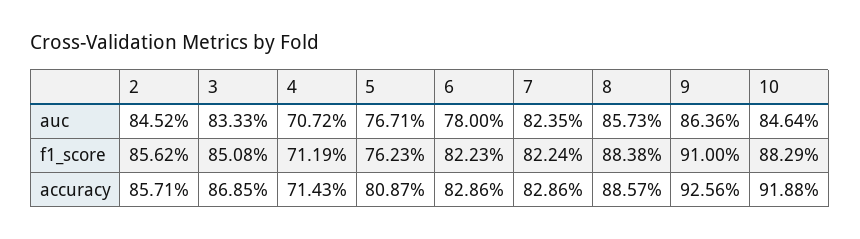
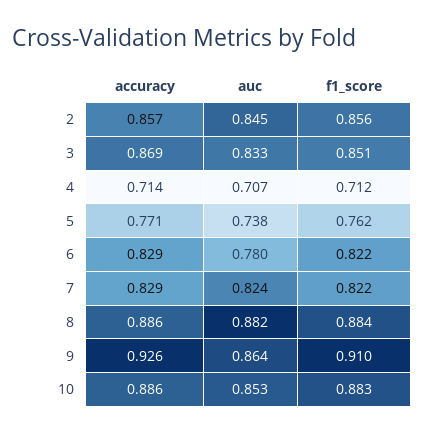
5, auc: 0.7671 -> 0.738
8, auc: 0.8573 -> 0.882
10, auc: 0.8464 -> 0.853
5, accuracy: 0.8087 -> 0.771
10, accuracy: 0.9188 -> 0.886

